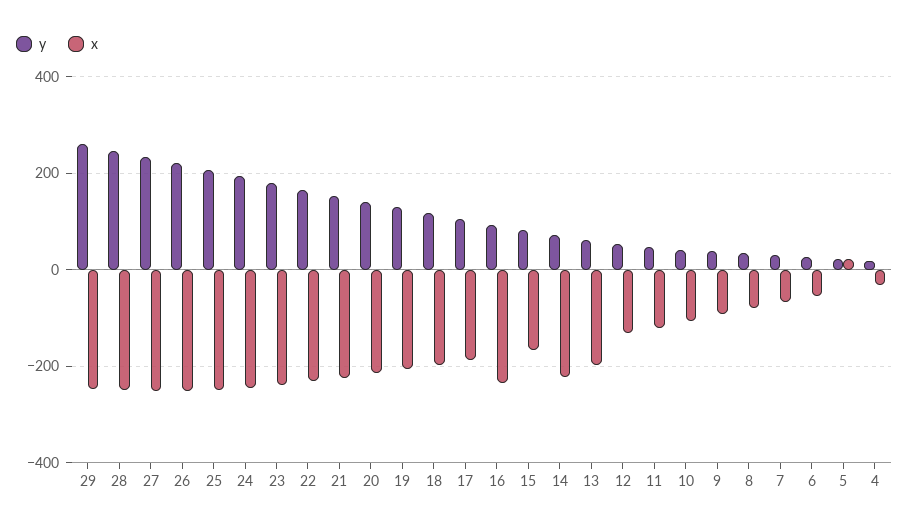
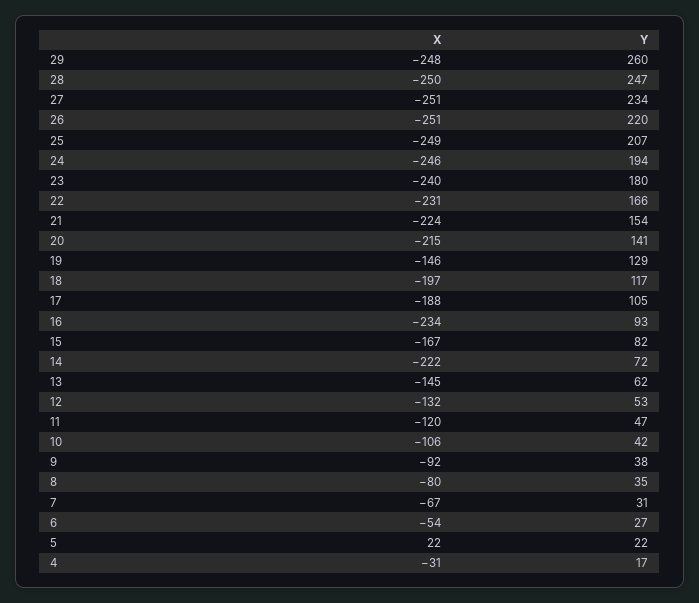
x, 19: -200 -> -146
x, 13: -200 -> -145

